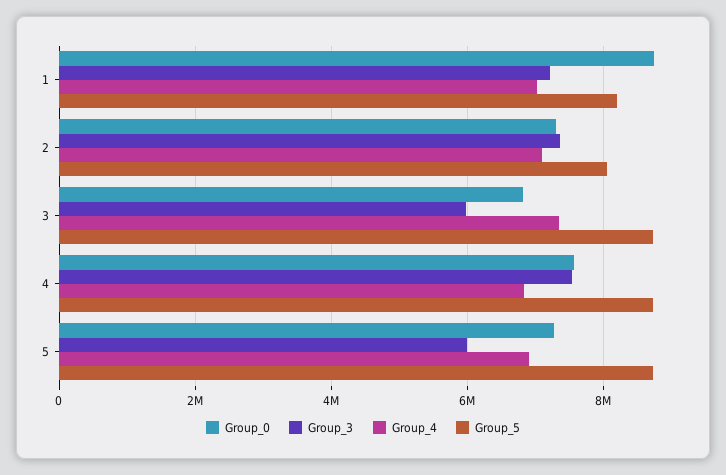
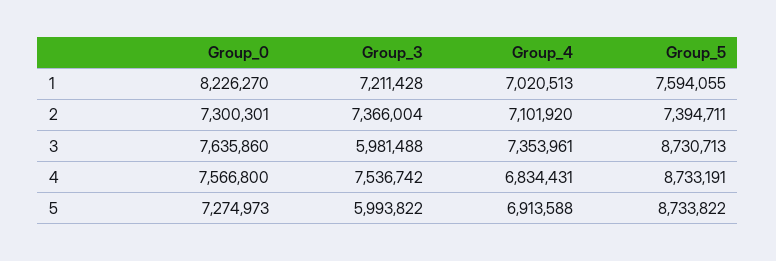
Group_0, 1: 8800000 -> 8226270
Group_5, 1: 8200000 -> 7594055
Group_5, 2: 8000000 -> 7394711
Group_0, 3: 6800000 -> 7635860

